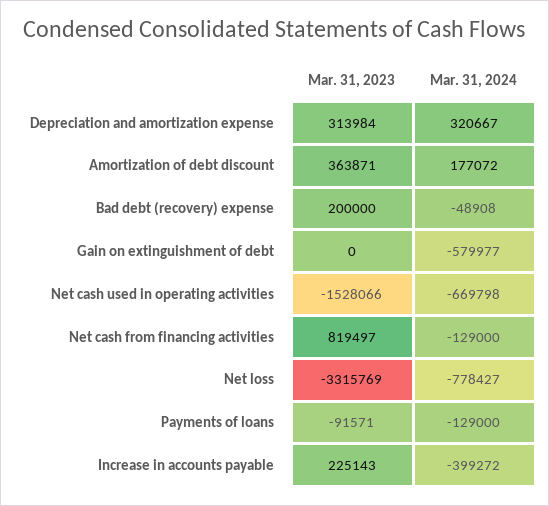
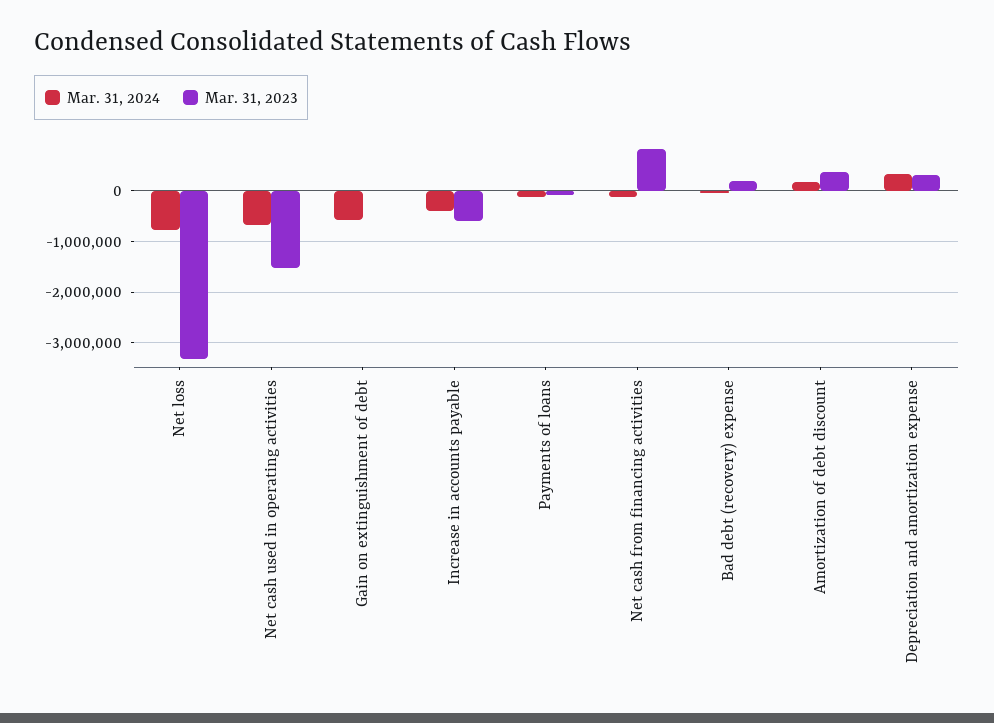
Mar. 31, 2023, Increase in accounts payable: 225143 -> -600000

